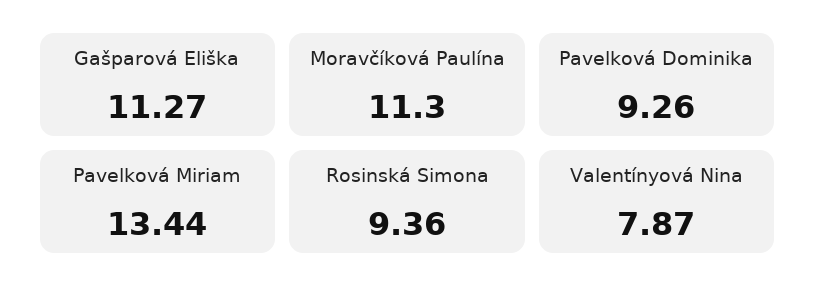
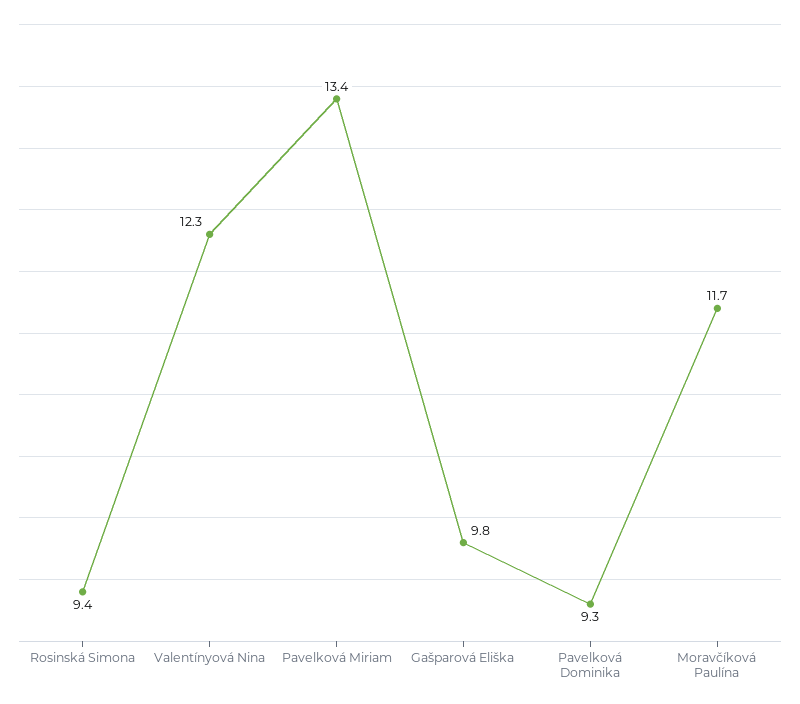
Gašparová Eliška: 11.27 -> 9.8
Moravčíková Paulína: 11.3 -> 11.7
Valentínyová Nina: 7.87 -> 12.3

